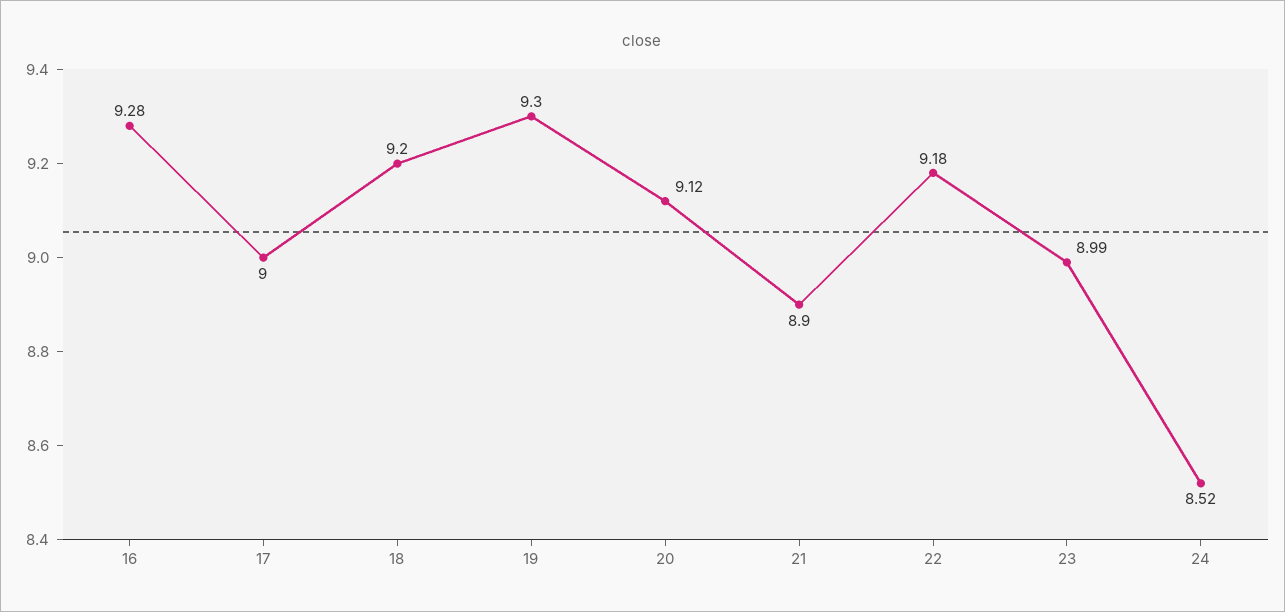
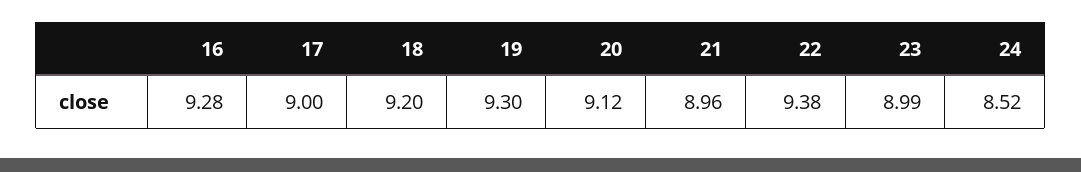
21: 8.9 -> 8.96
22: 9.18 -> 9.38

